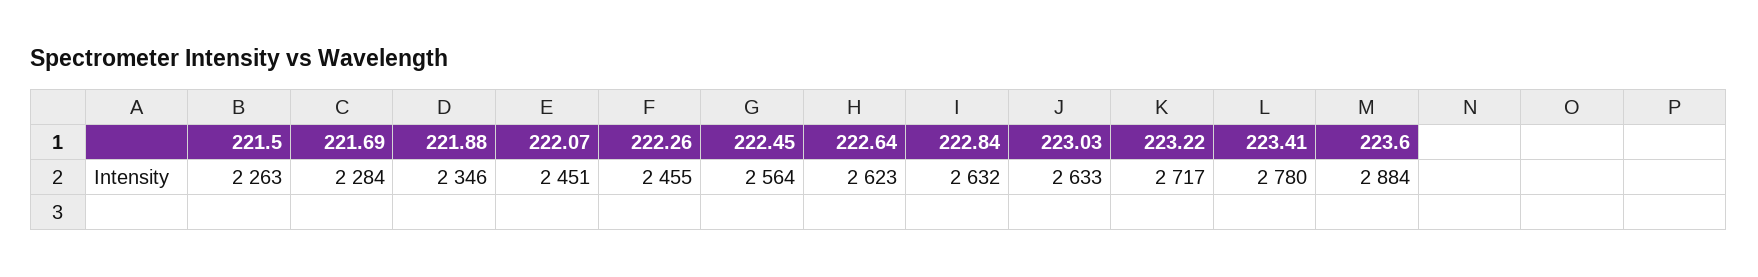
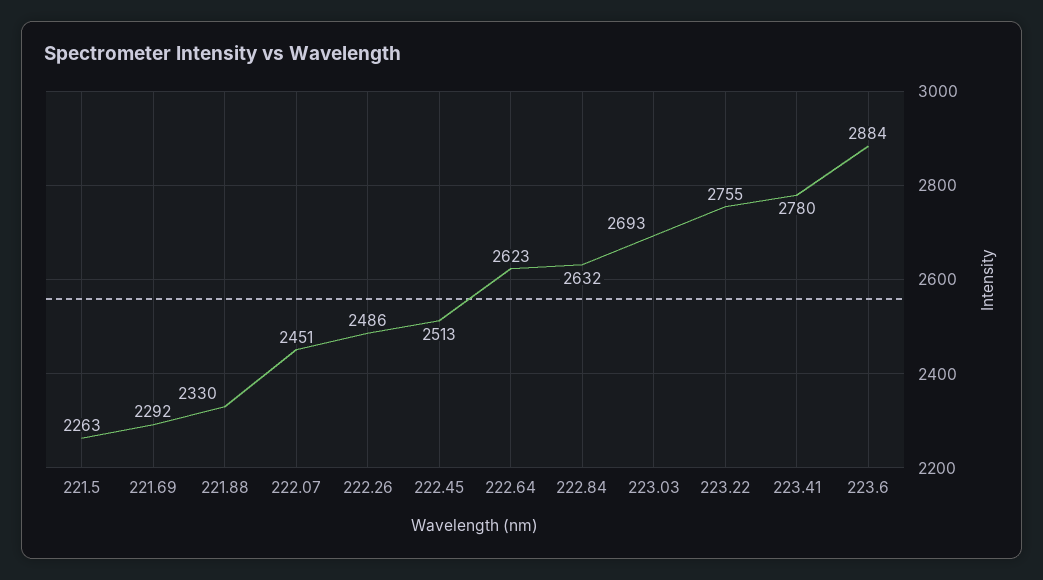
221.69: 2284 -> 2292
221.88: 2346 -> 2330
222.26: 2455 -> 2486
222.45: 2564 -> 2513
223.03: 2633 -> 2693
223.22: 2717 -> 2755

